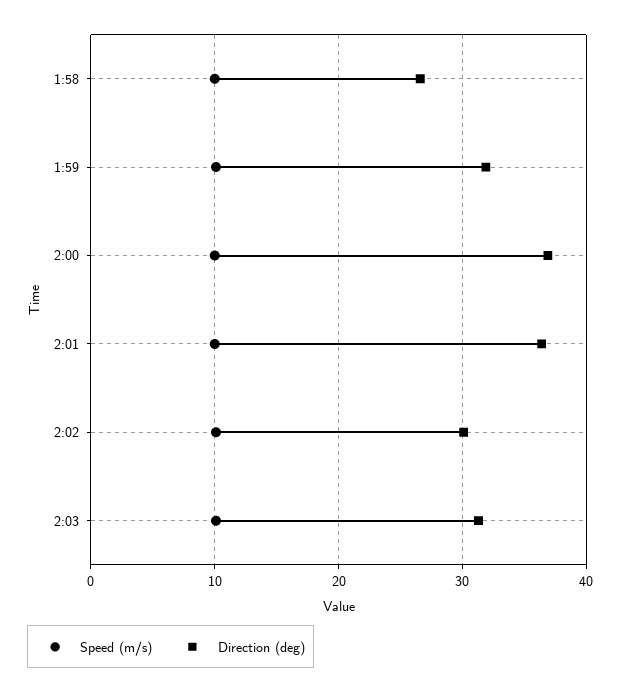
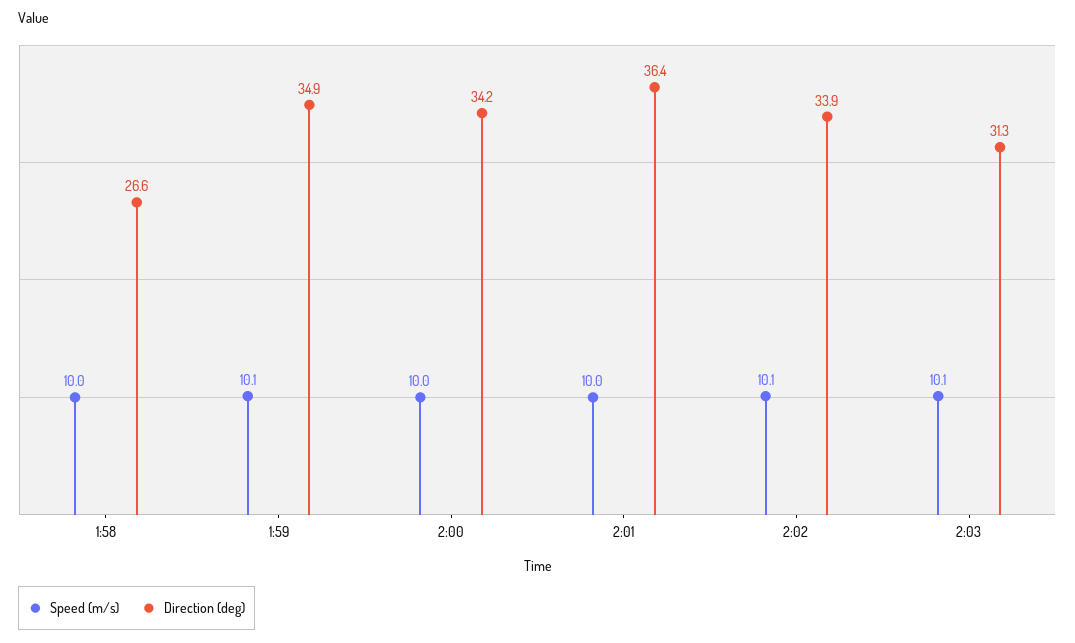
Direction (deg), 1:59: 32 -> 34.9
Direction (deg), 2:00: 37 -> 34.2
Direction (deg), 2:02: 30 -> 33.9

